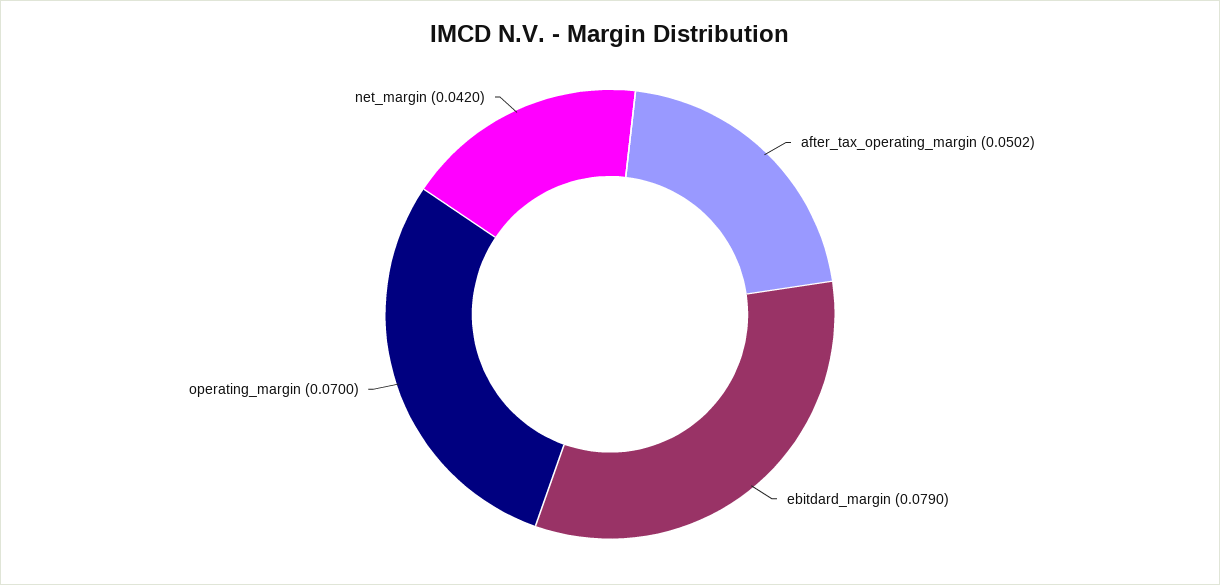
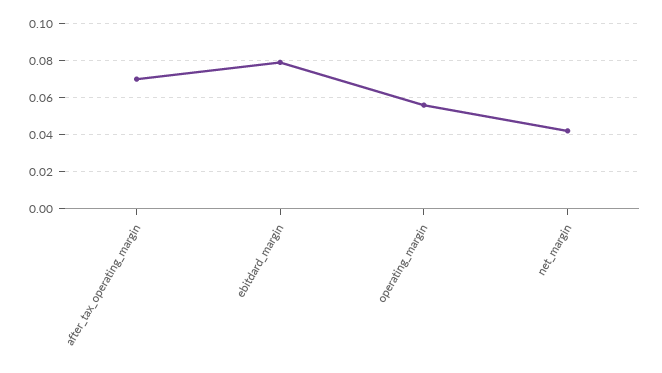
after_tax_operating_margin: 0.0502 -> 0.07
operating_margin: 0.07 -> 0.055

